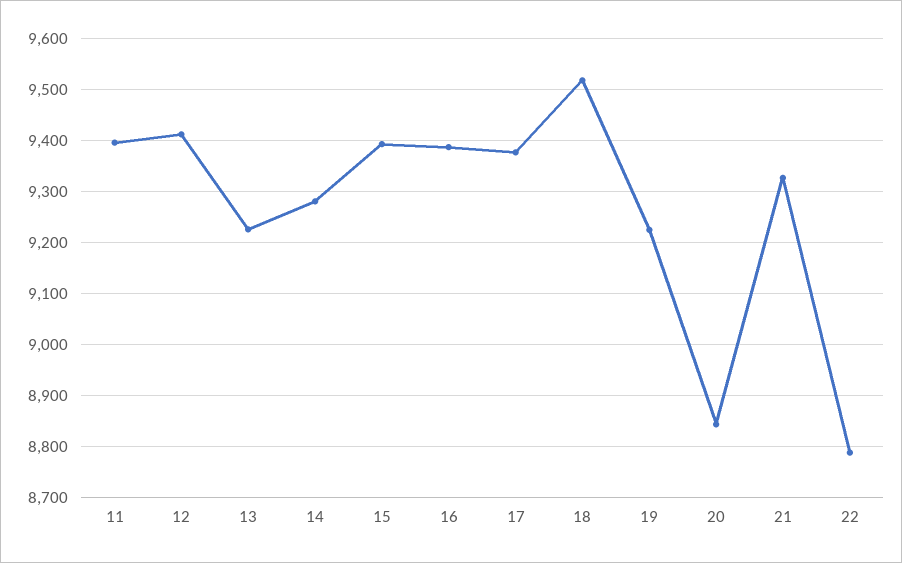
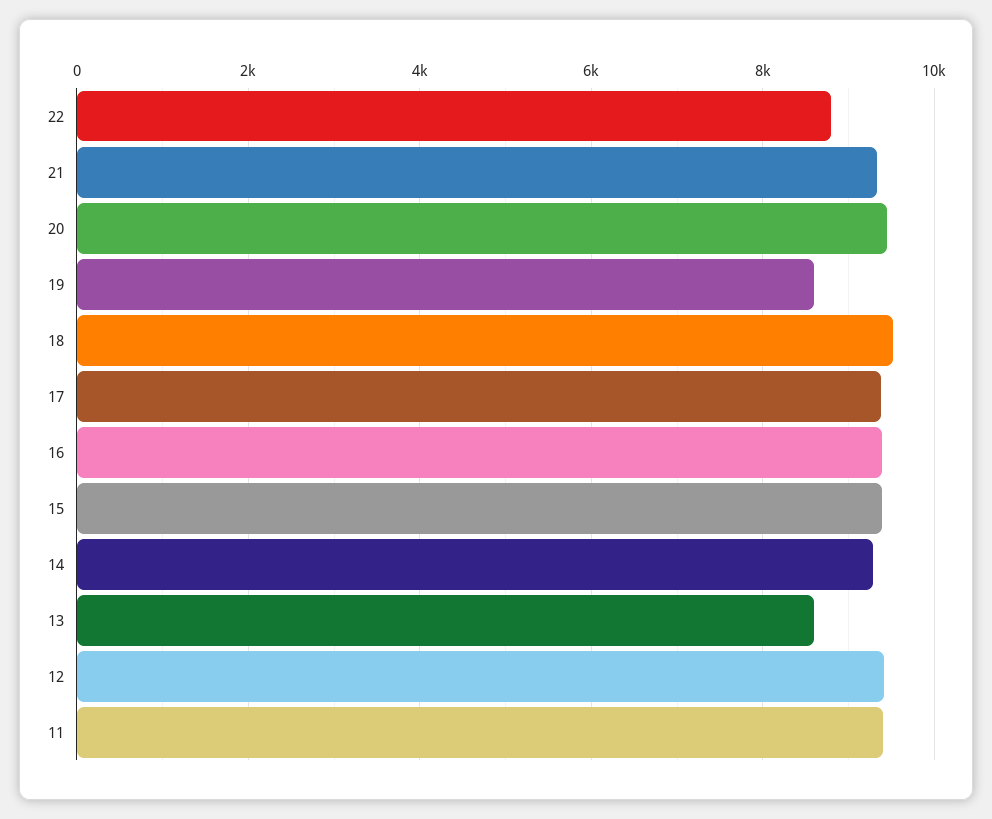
13: 9220 -> 8600
19: 9220 -> 8600
20: 8840 -> 9400

